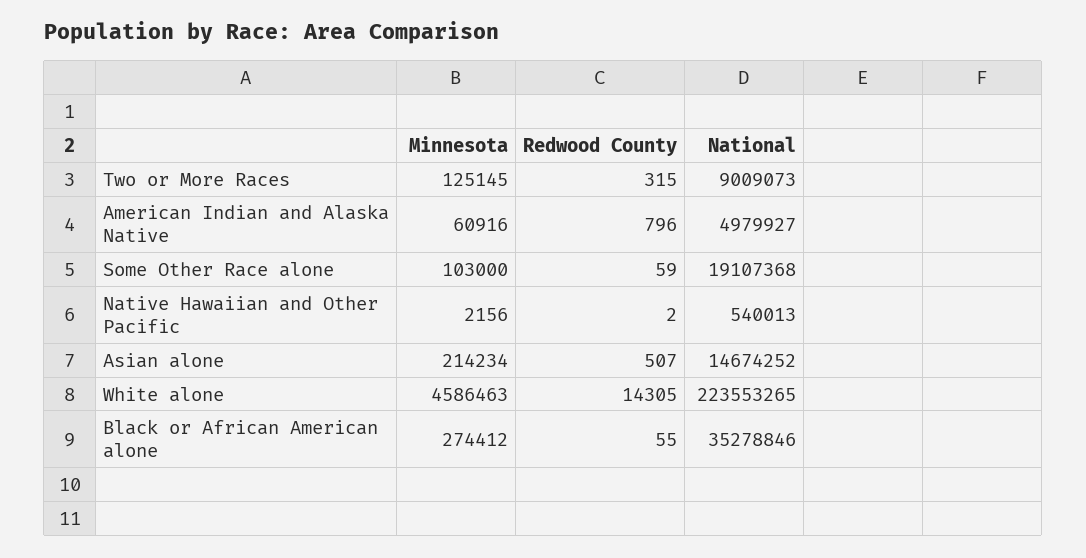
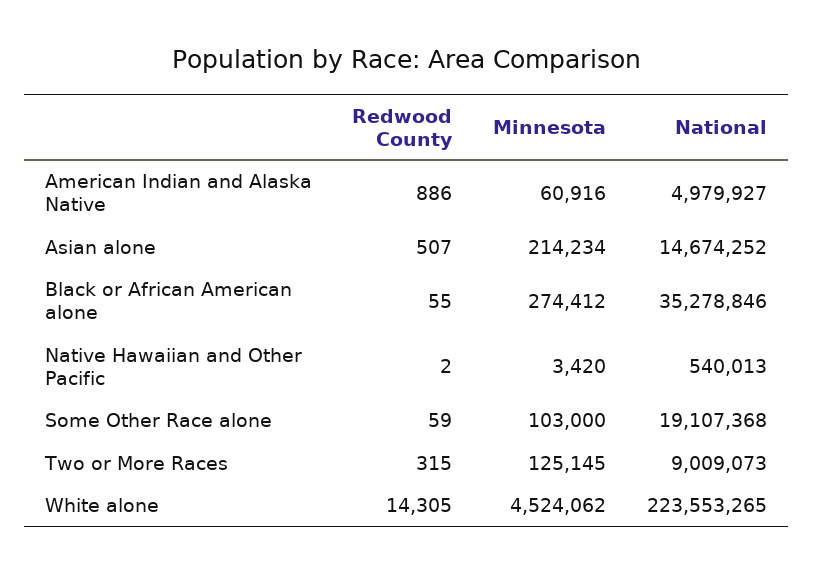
Redwood County, American Indian and Alaska Native: 796 -> 886
Minnesota, Native Hawaiian and Other Pacific: 2156 -> 3420
Minnesota, White alone: 4586463 -> 4524062

